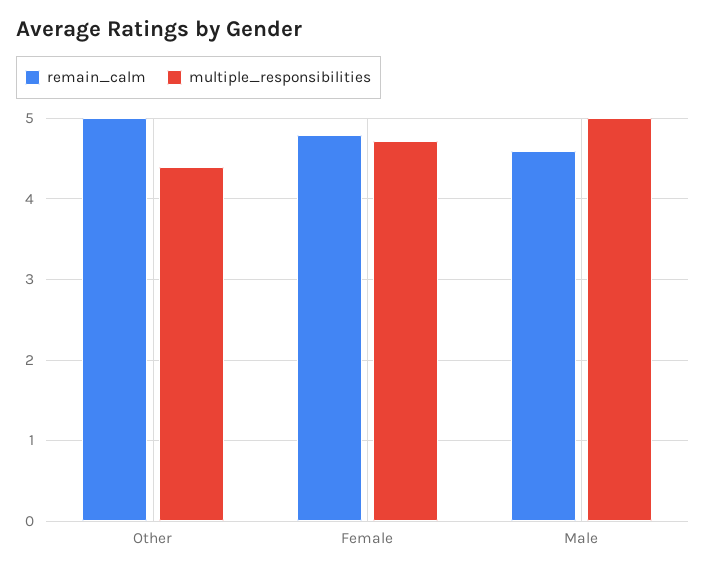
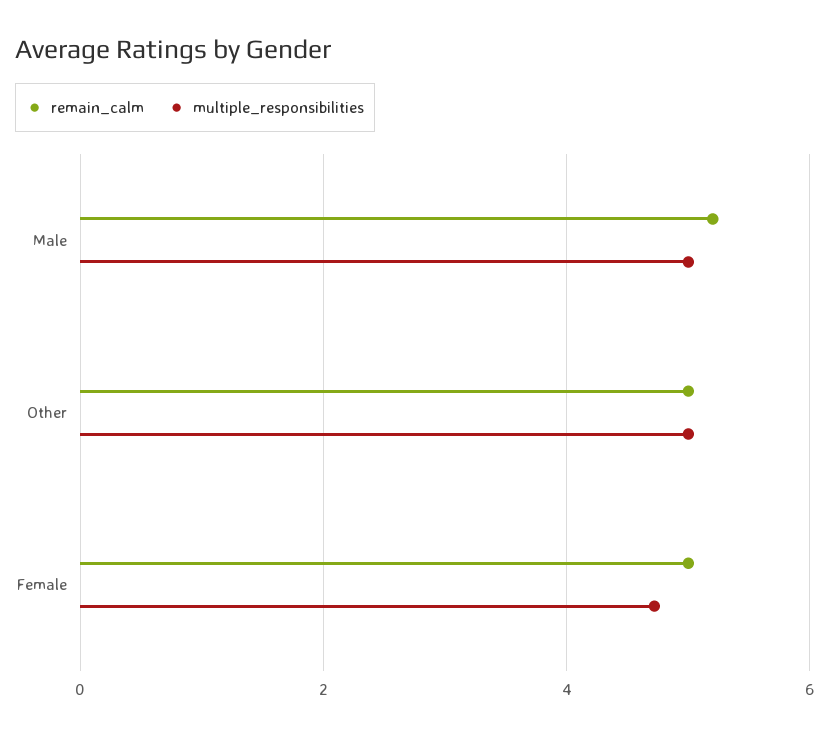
multiple_responsibilities, Other: 4.4 -> 5
remain_calm, Female: 4.8 -> 5
remain_calm, Male: 4.6 -> 5.2

